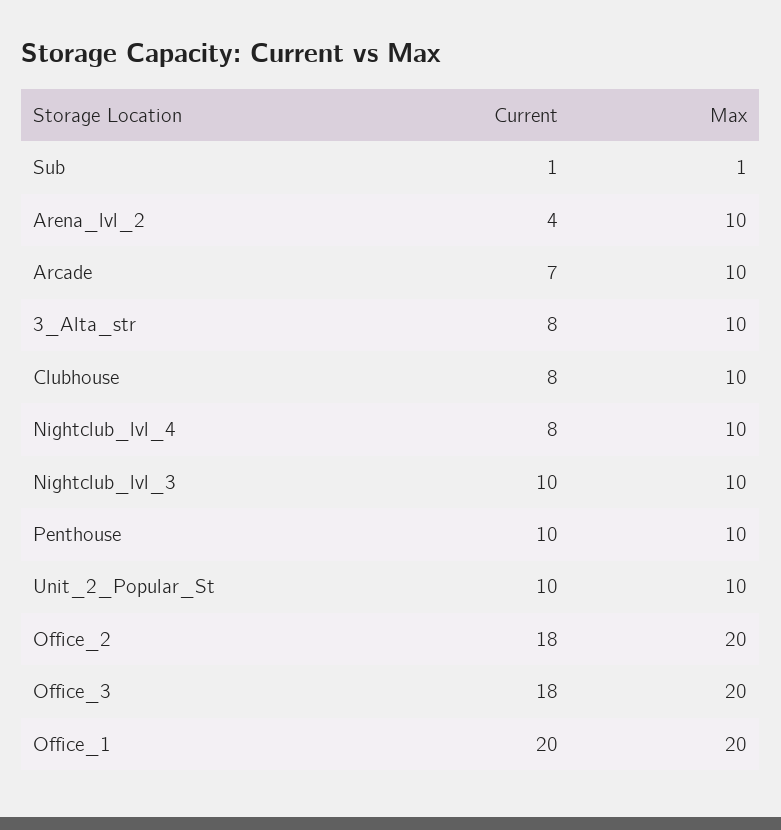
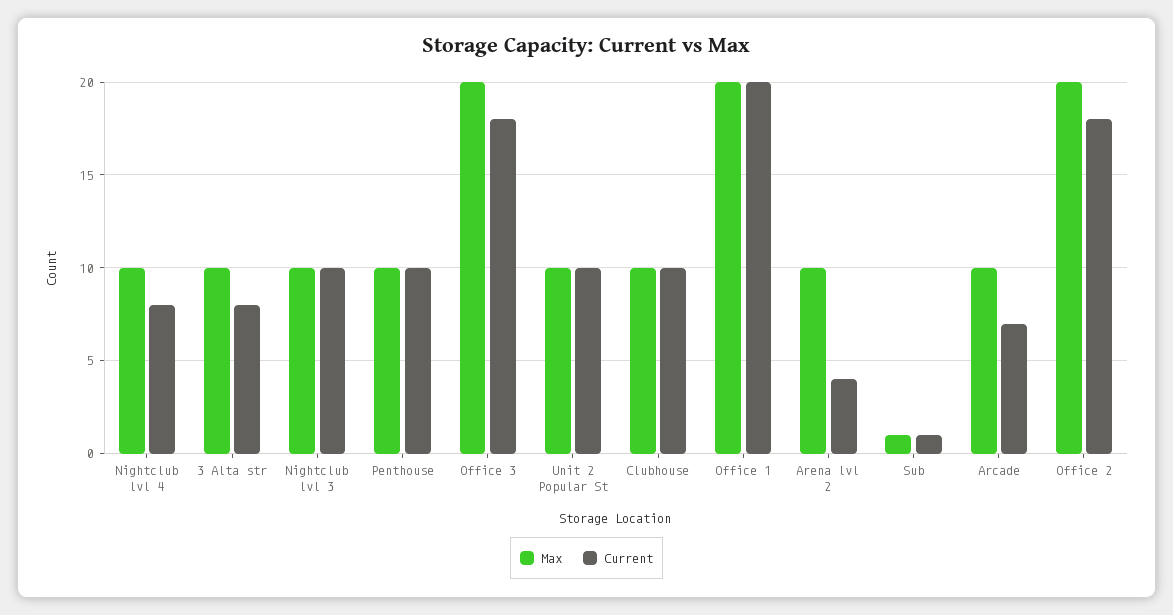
Current, Clubhouse: 8 -> 10

